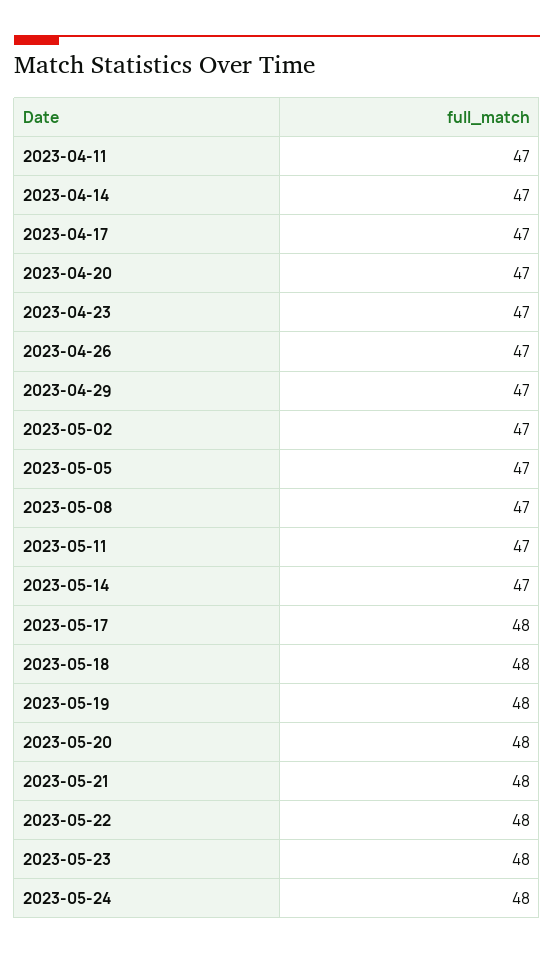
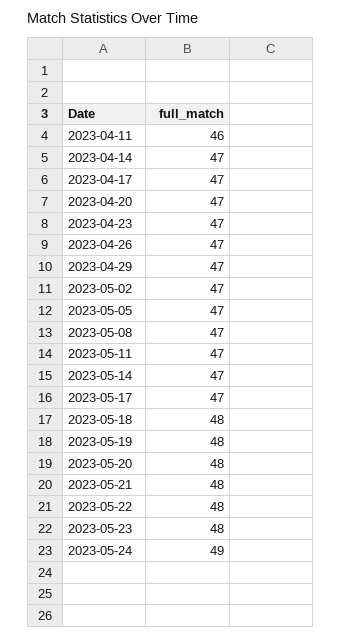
2023-04-11: 47 -> 46
2023-05-17: 48 -> 47
2023-05-24: 48 -> 49

